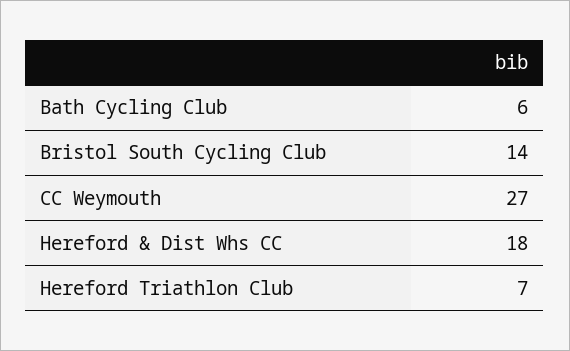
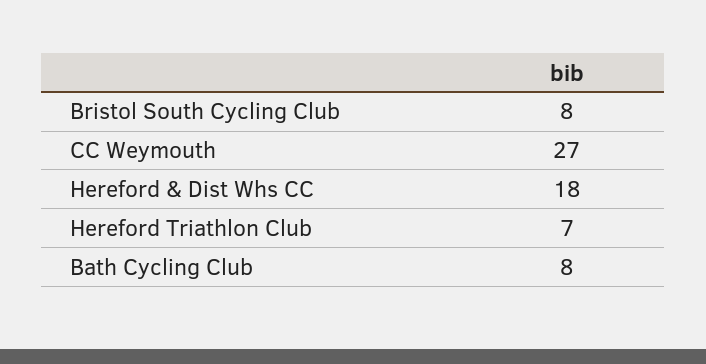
Bath Cycling Club: 6 -> 8
Bristol South Cycling Club: 14 -> 8

